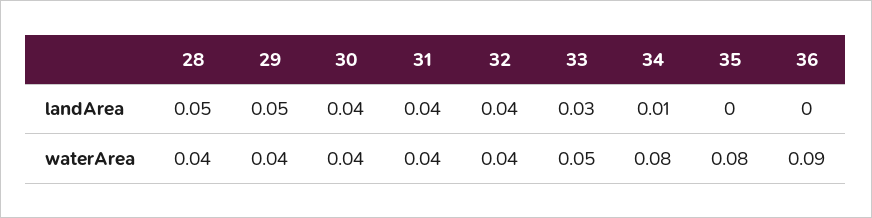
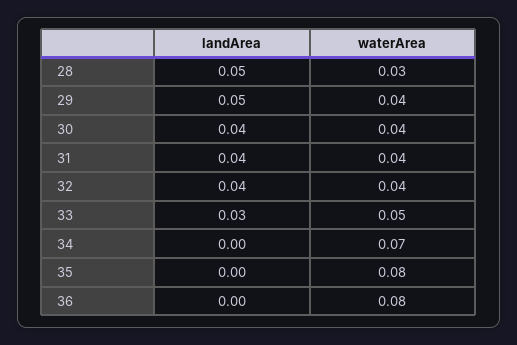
34, landArea: 0.01 -> 0
28, waterArea: 0.04 -> 0.03
34, waterArea: 0.08 -> 0.07
36, waterArea: 0.09 -> 0.08

